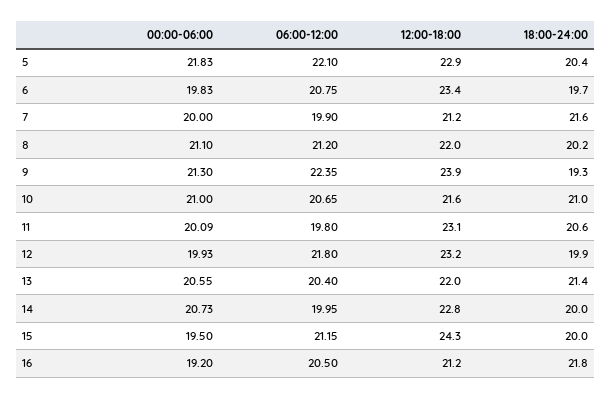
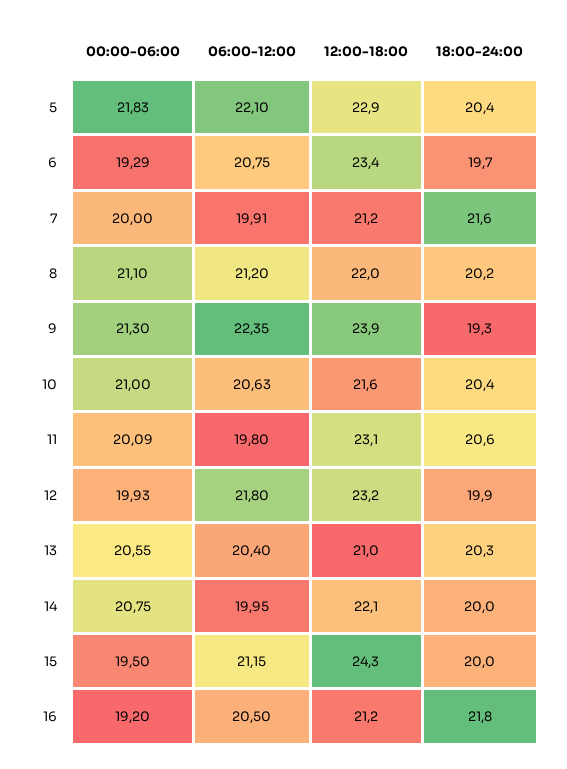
00:00-06:00, 6: 19.83 -> 19.29
06:00-12:00, 7: 19.9 -> 19.91
06:00-12:00, 10: 20.65 -> 20.63
18:00-24:00, 10: 21 -> 20.4
12:00-18:00, 13: 22 -> 21
18:00-24:00, 13: 21.4 -> 20.3
00:00-06:00, 14: 20.73 -> 20.75
12:00-18:00, 14: 22.8 -> 22.1

